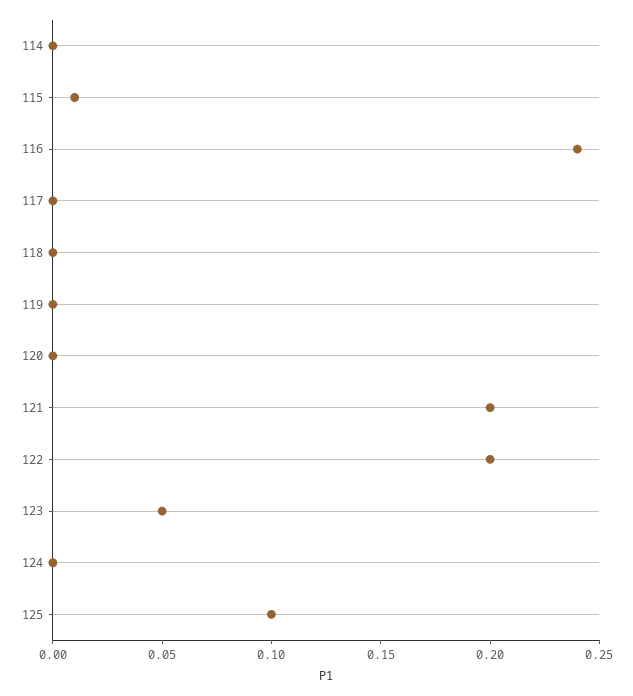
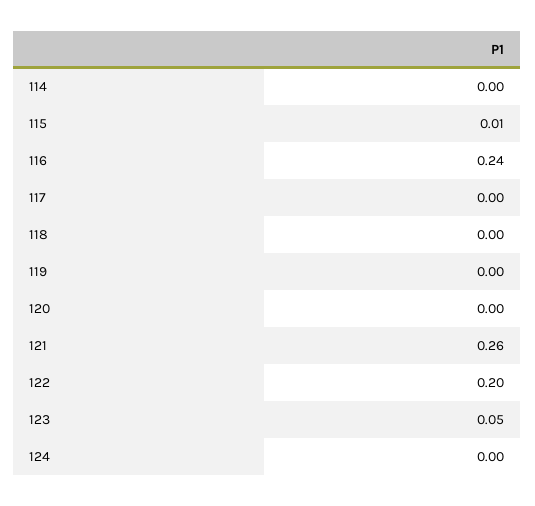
121: 0.2 -> 0.26
125: 0.1 -> none

